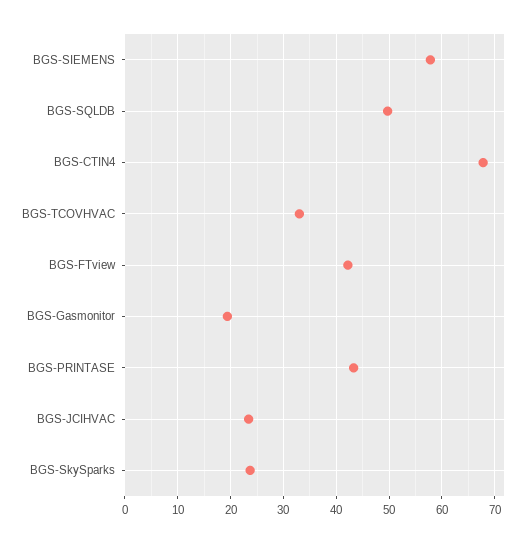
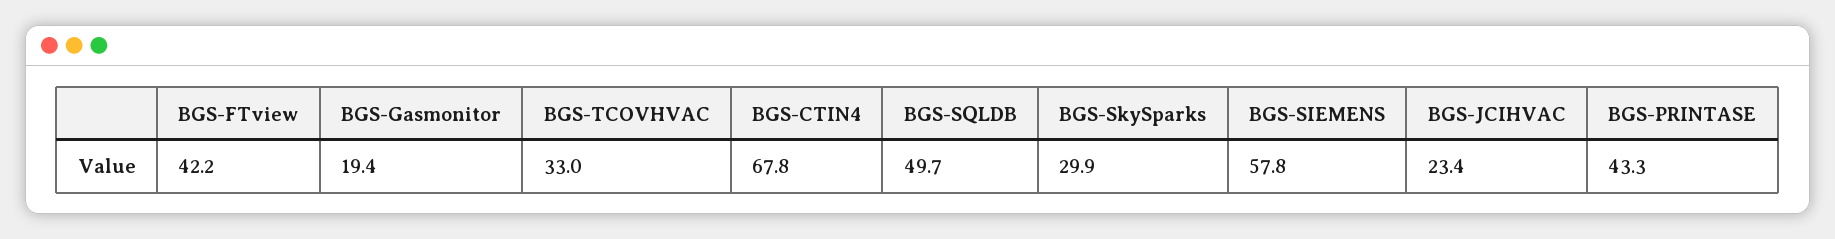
BGS-SkySparks: 24 -> 29.9

